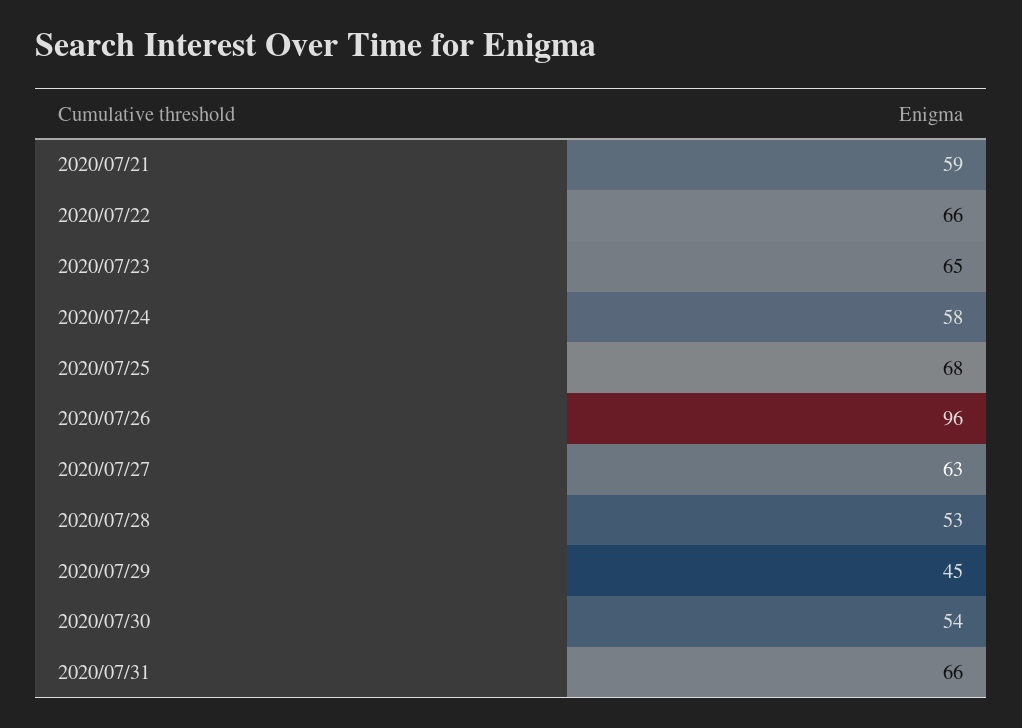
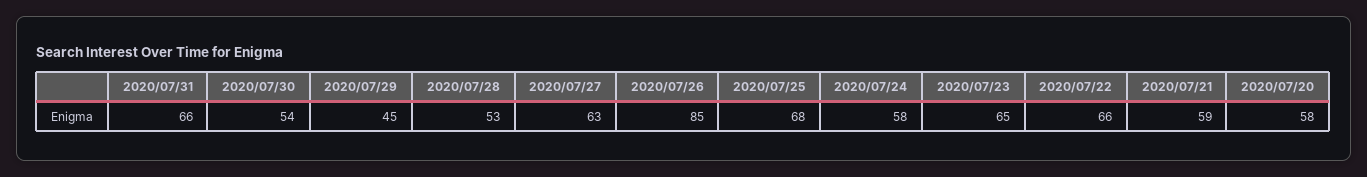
2020/07/26: 96 -> 85
2020/07/20: none -> 58

